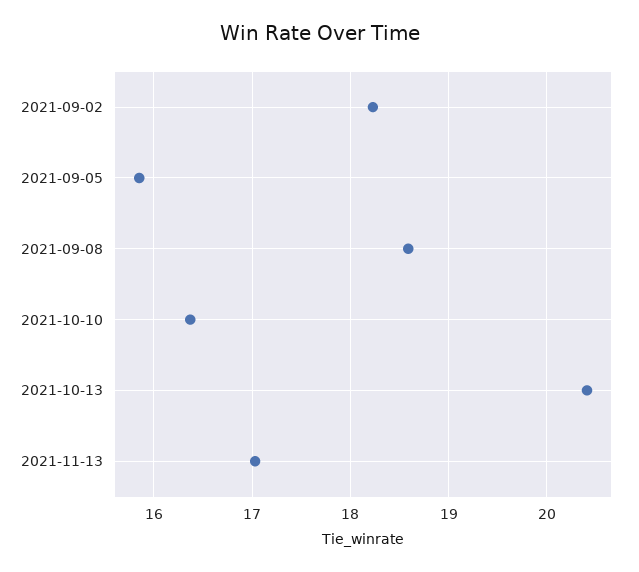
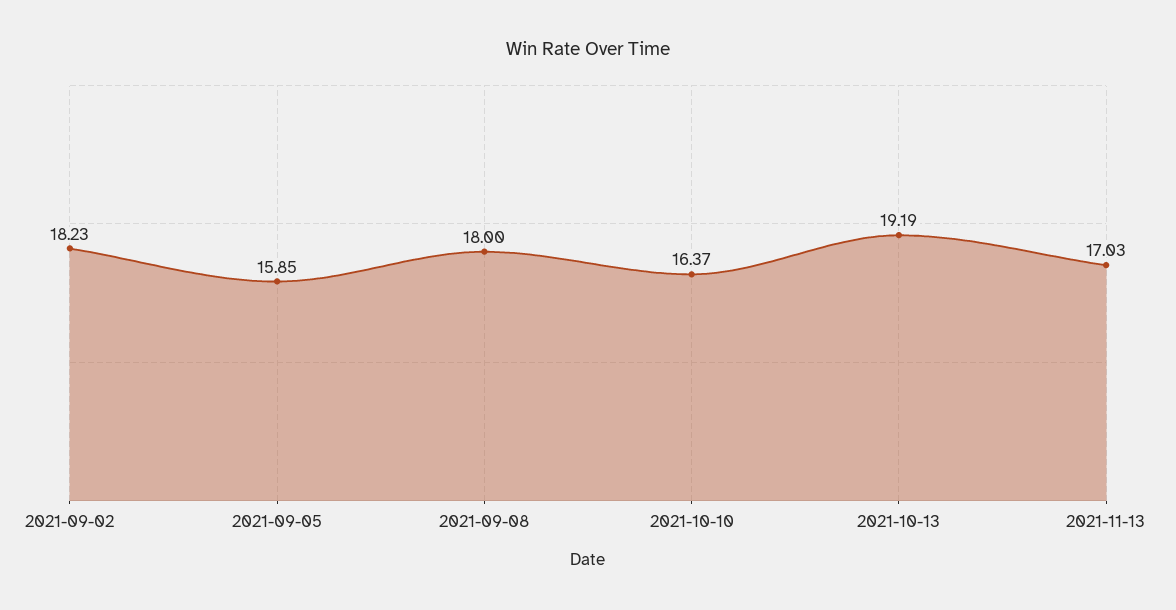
2021-09-08: 18.6 -> 18
2021-10-13: 20.4 -> 19.19

